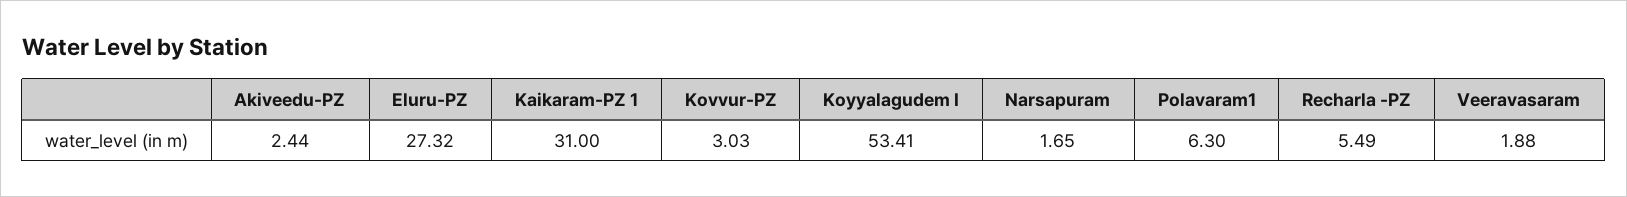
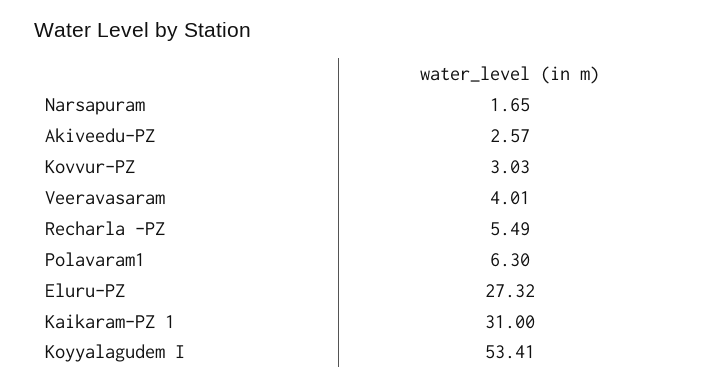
Akiveedu-PZ: 2.44 -> 2.57
Veeravasaram: 1.88 -> 4.01

